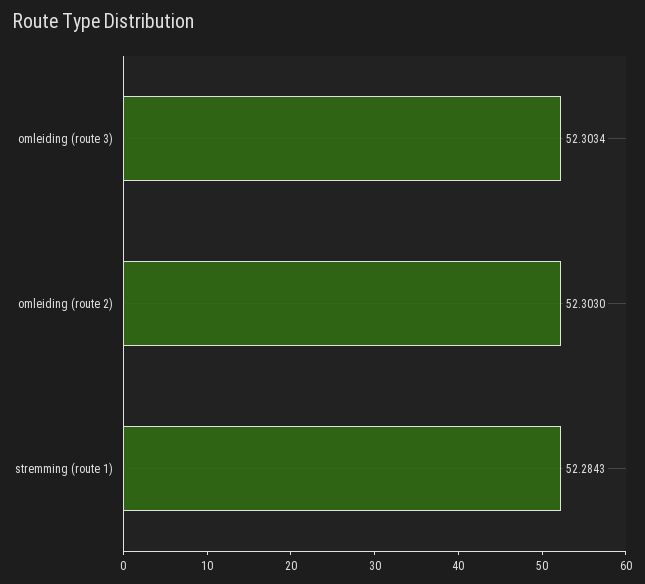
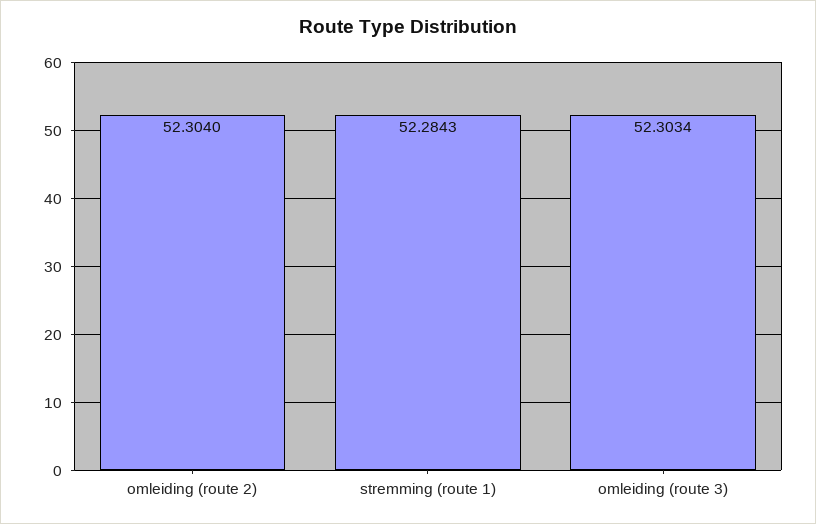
omleiding (route 2): 52.303 -> 52.304

